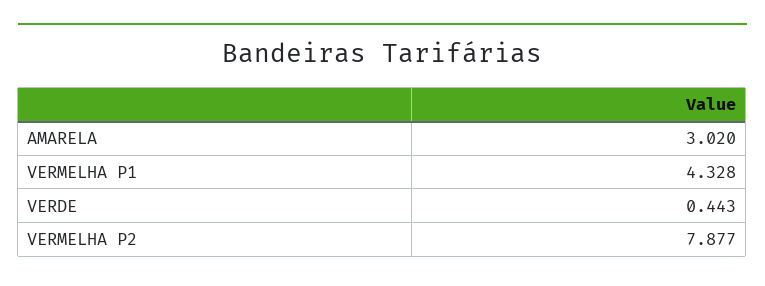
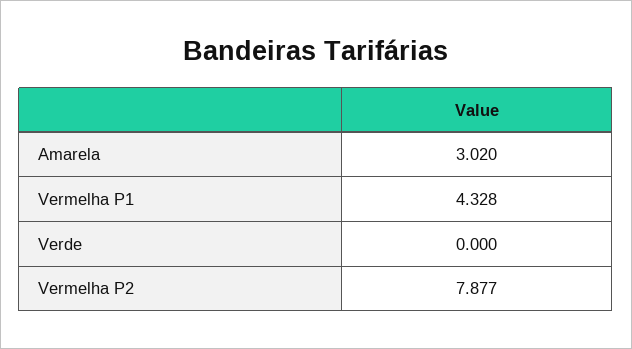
VERDE: 0.443 -> 0

